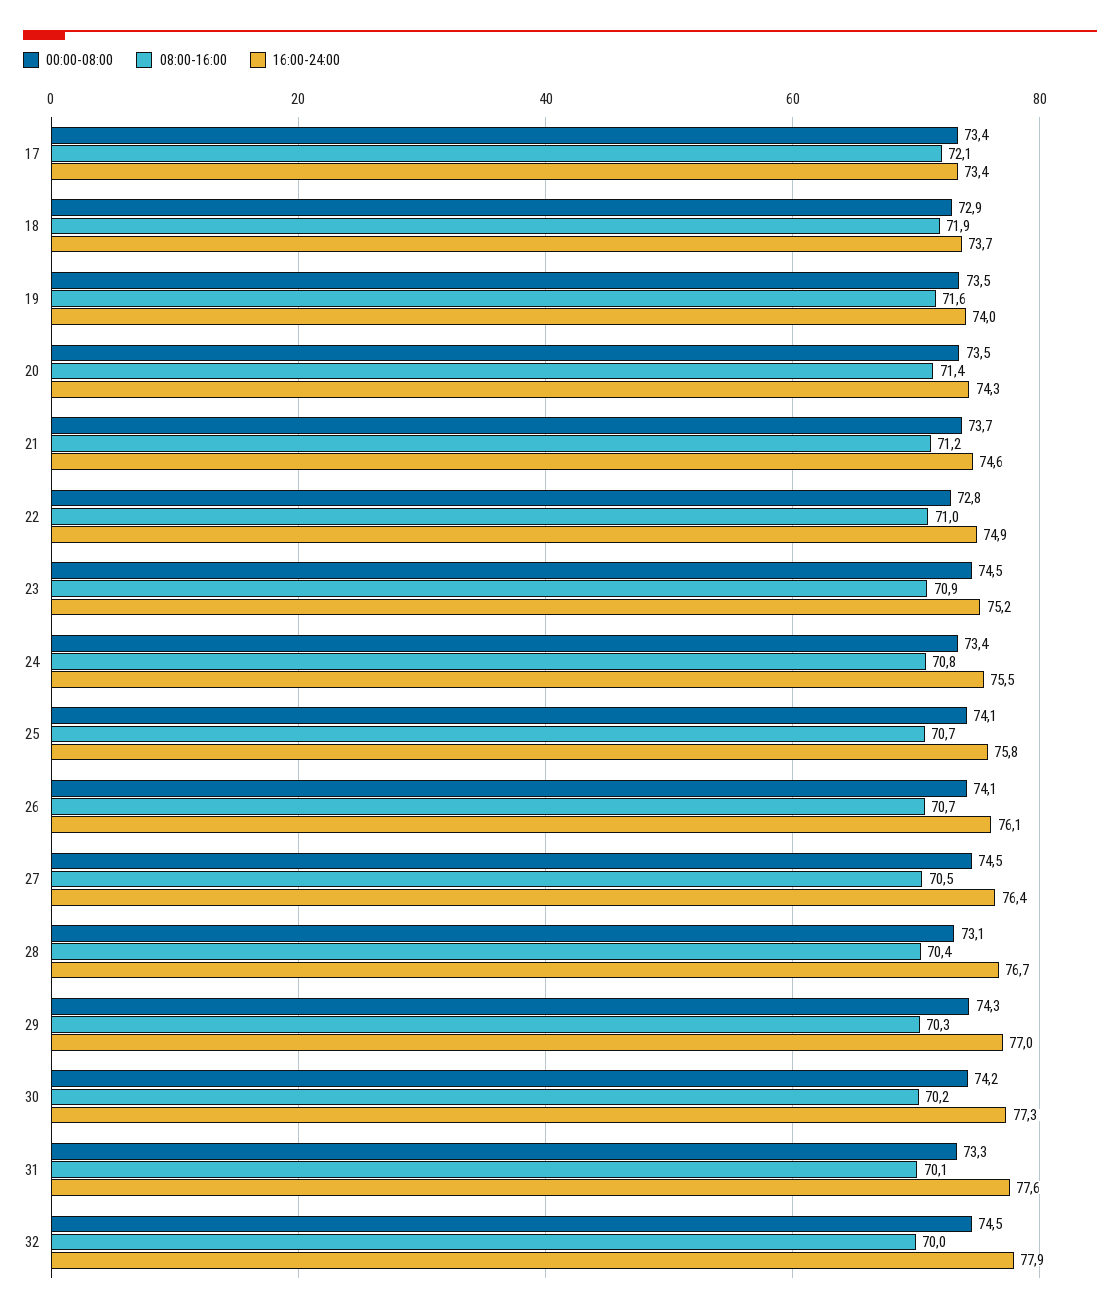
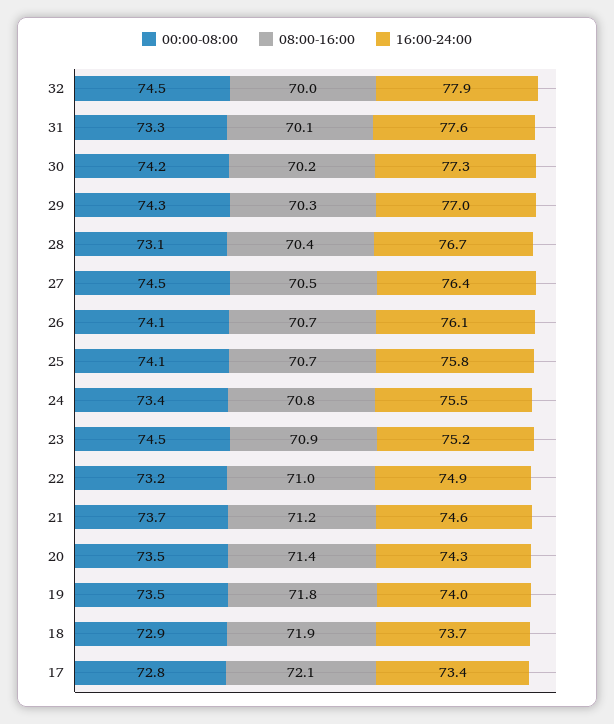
00:00-08:00, 17: 73.4 -> 72.8
08:00-16:00, 19: 71.6 -> 71.8
00:00-08:00, 22: 72.8 -> 73.2

